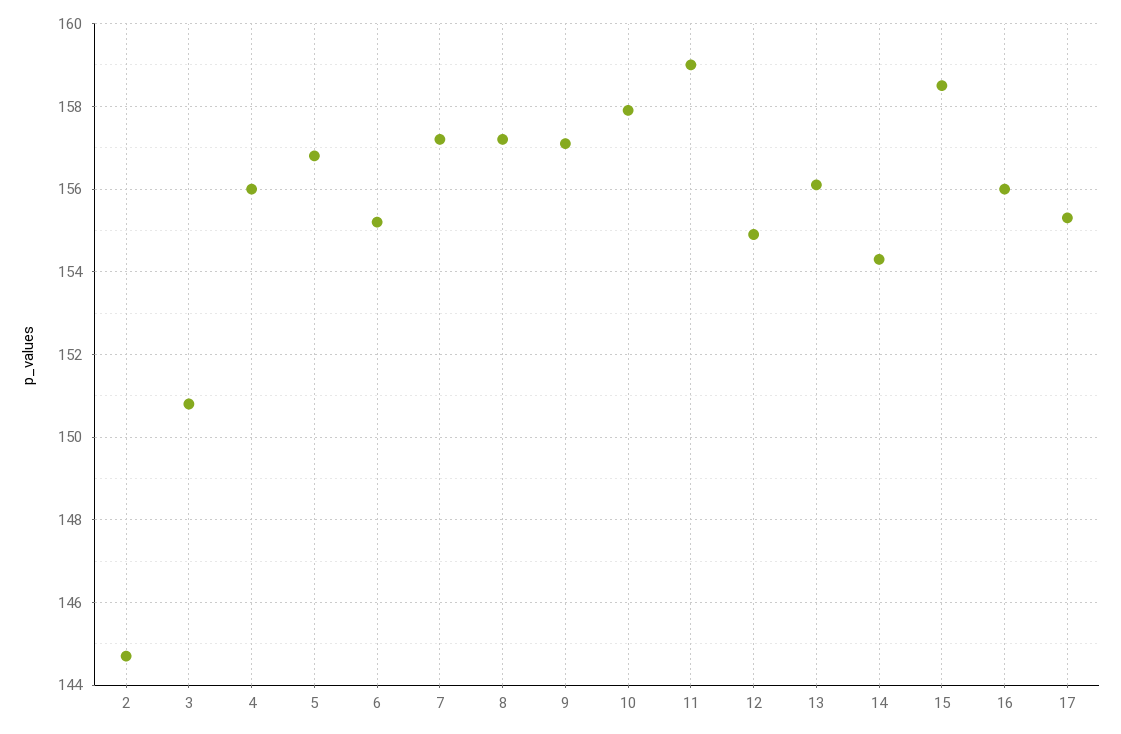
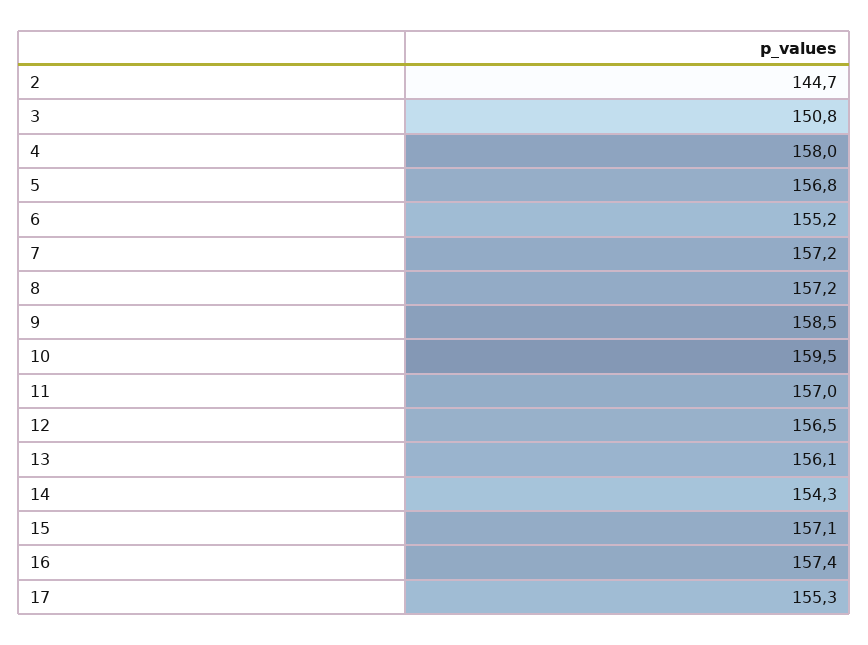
4: 156 -> 158
9: 157 -> 158.5
10: 158 -> 159.5
11: 159 -> 157
12: 155 -> 156.5
15: 158.5 -> 157.1
16: 156 -> 157.4

